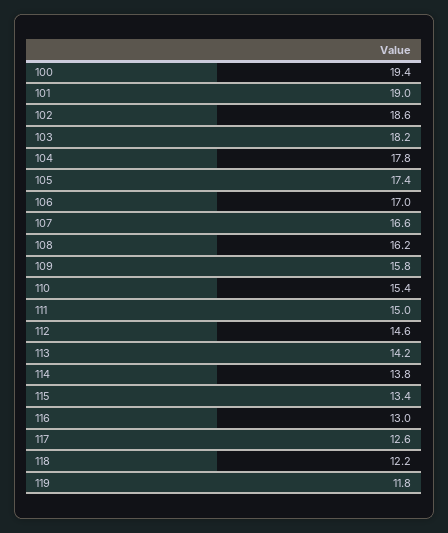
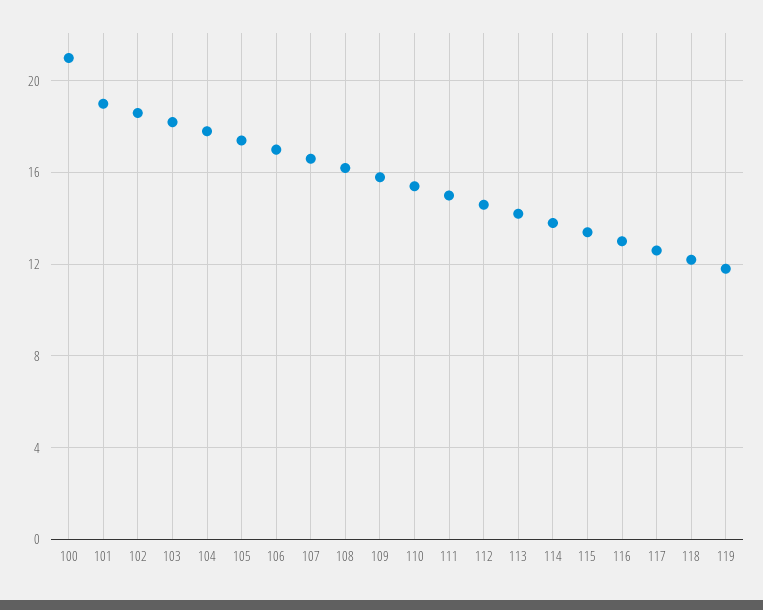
100: 19.4 -> 21

